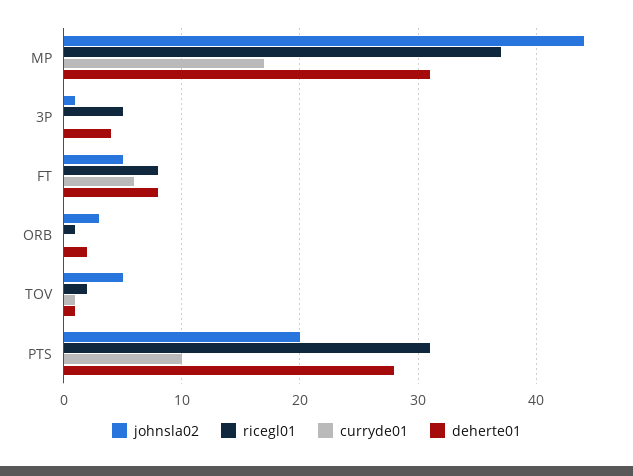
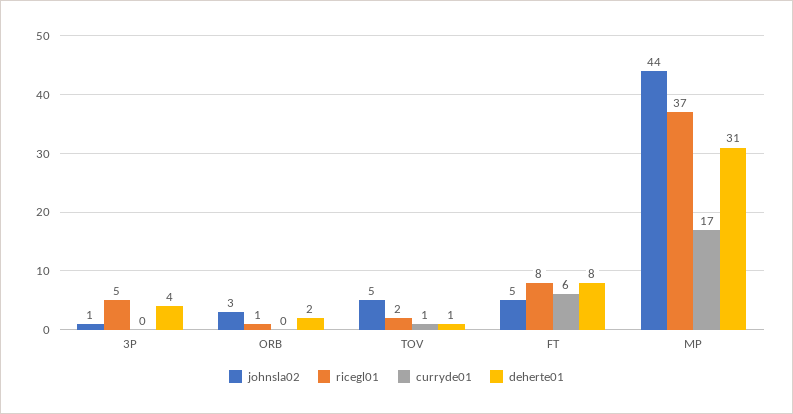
johnsla02, PTS: 20 -> none
ricegl01, PTS: 31 -> none
curryde01, PTS: 10 -> none
deherte01, PTS: 28 -> none

